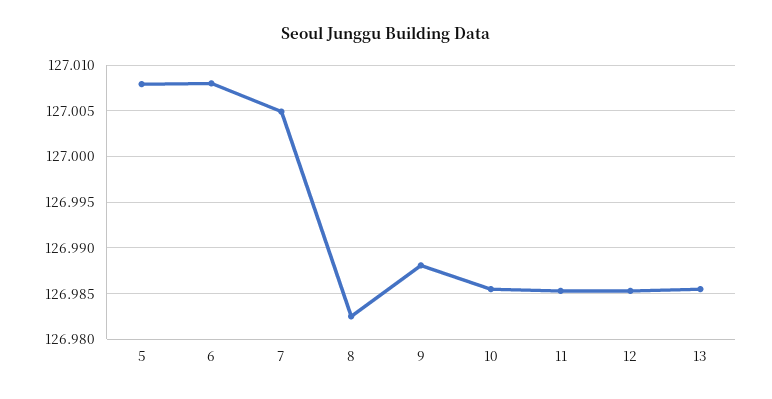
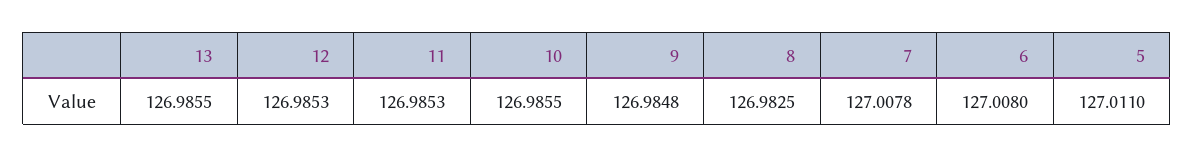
5: 127.008 -> 127.011
7: 127.005 -> 127.0078
9: 126.988 -> 126.9848

